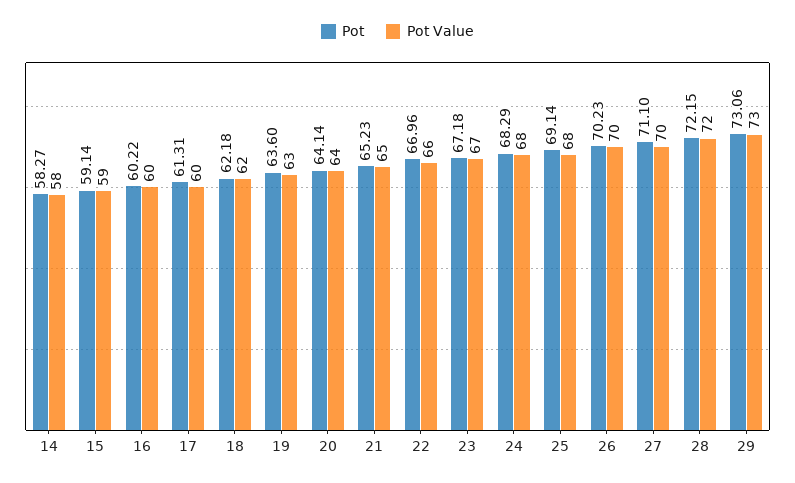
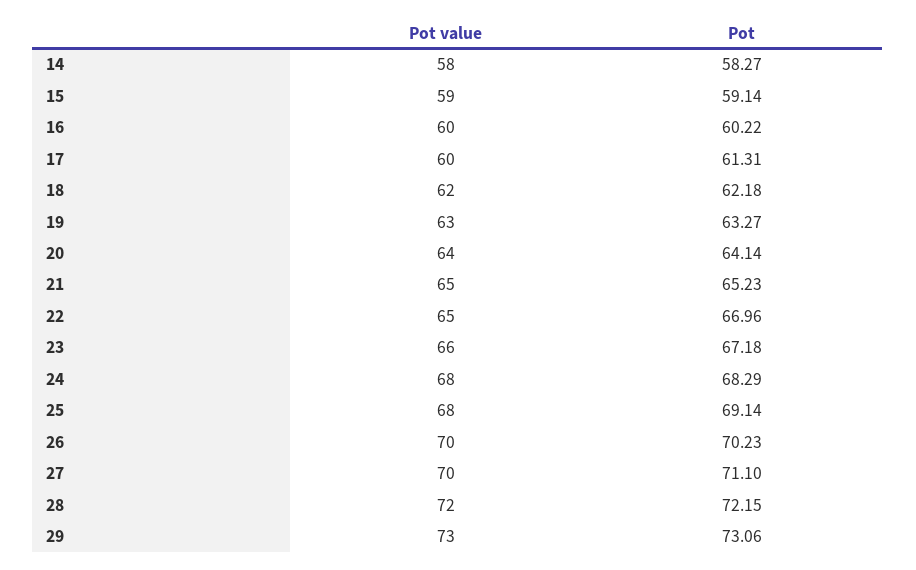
Pot, 19: 63.6 -> 63.27
Pot Value, 22: 66 -> 65
Pot Value, 23: 67 -> 66

